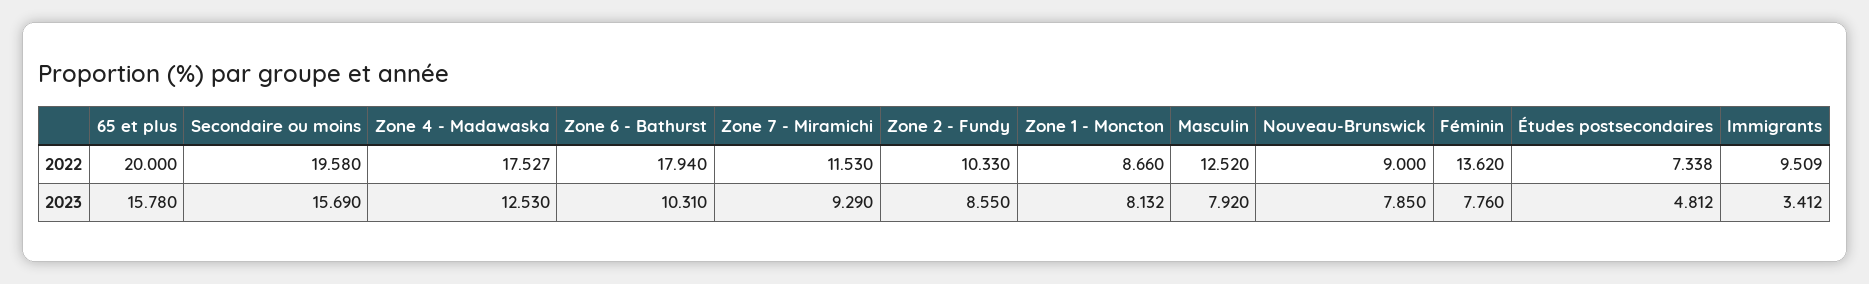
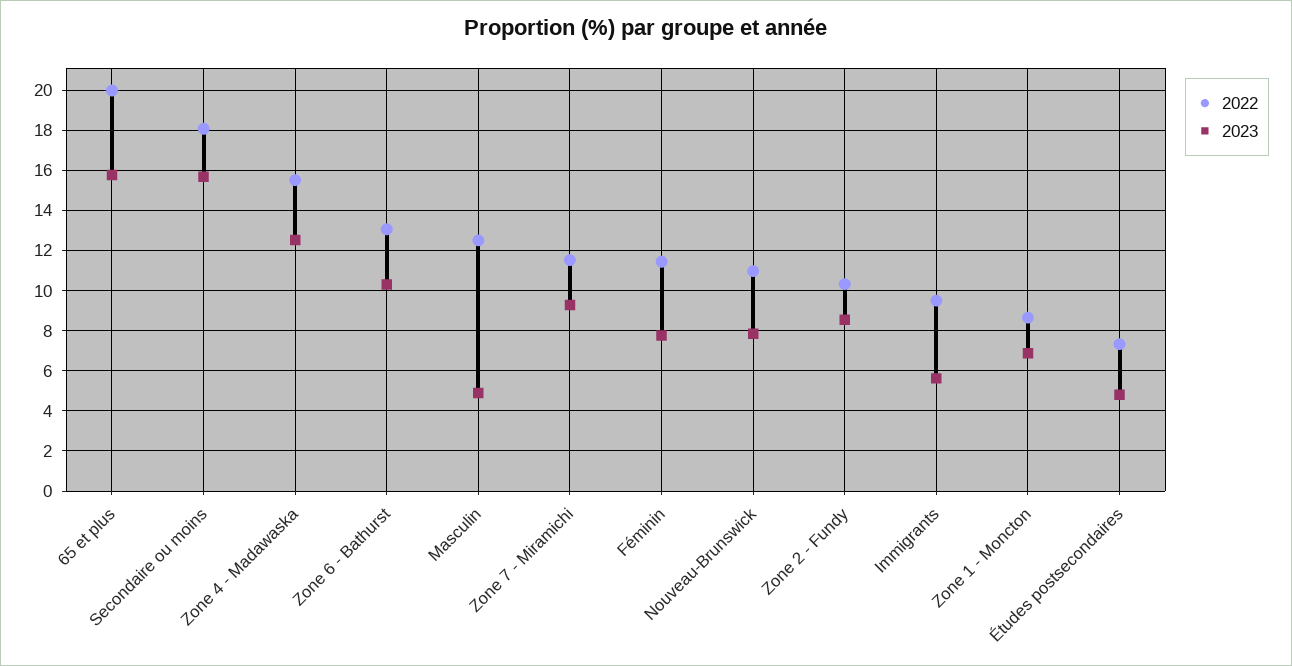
2022, Secondaire ou moins: 19.58 -> 18
2022, Zone 4 - Madawaska: 17.527 -> 15.5
2022, Zone 6 - Bathurst: 17.94 -> 13
2022, Nouveau-Brunswick: 9 -> 11
2022, Féminin: 13.62 -> 11.5
2023, Zone 1 - Moncton: 8.132 -> 7
2023, Masculin: 7.92 -> 5
2023, Immigrants: 3.412 -> 5.5

